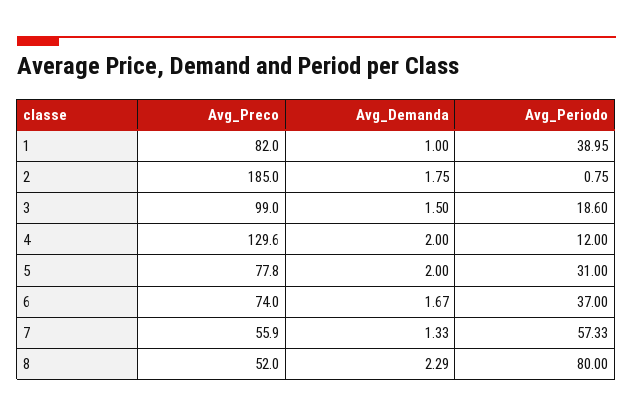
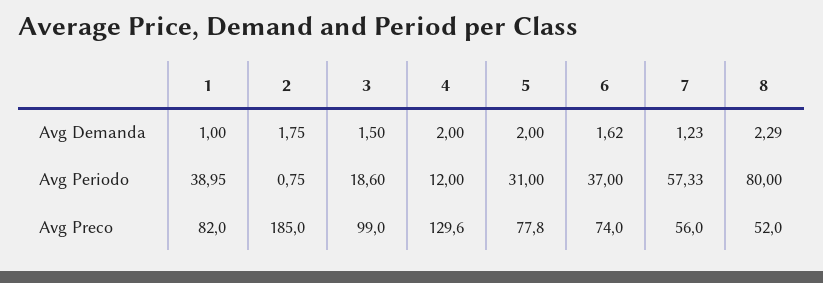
Avg_Demanda, 6: 1.67 -> 1.62
Avg_Preco, 7: 55.9 -> 56
Avg_Demanda, 7: 1.33 -> 1.23

